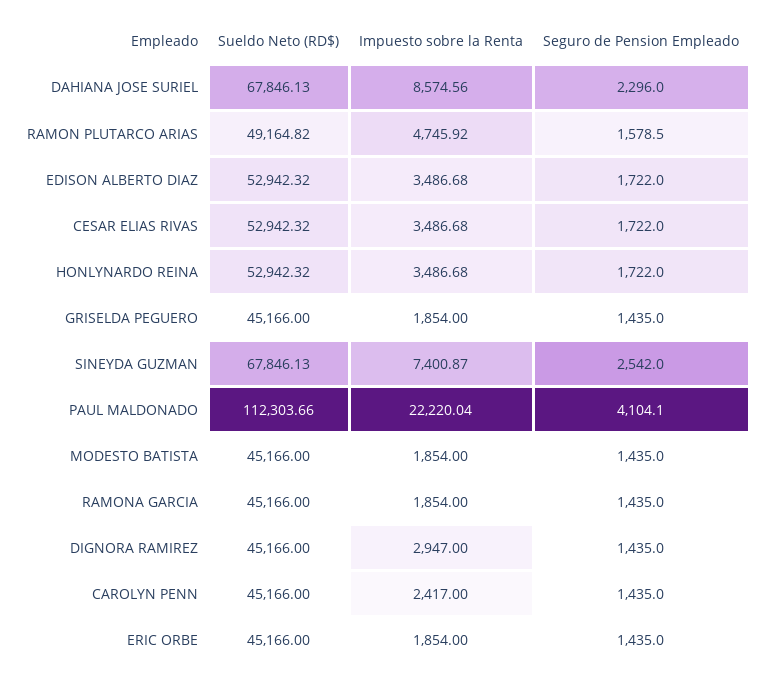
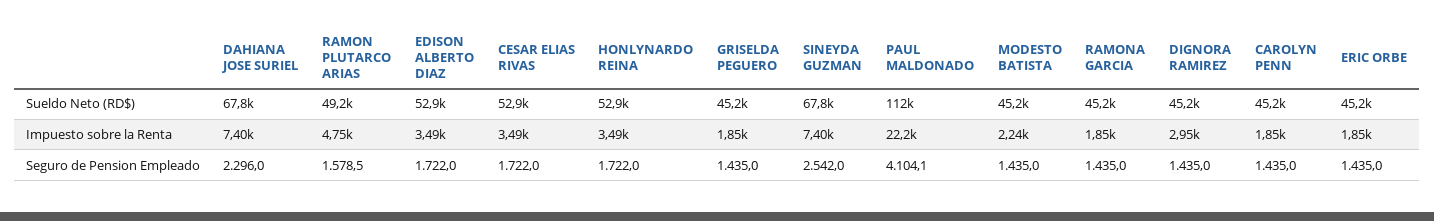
Impuesto sobre la Renta, DAHIANA JOSE SURIEL: 8574.56 -> 7400
Impuesto sobre la Renta, MODESTO BATISTA: 1854 -> 2240
Impuesto sobre la Renta, CAROLYN PENN: 2417 -> 1850

